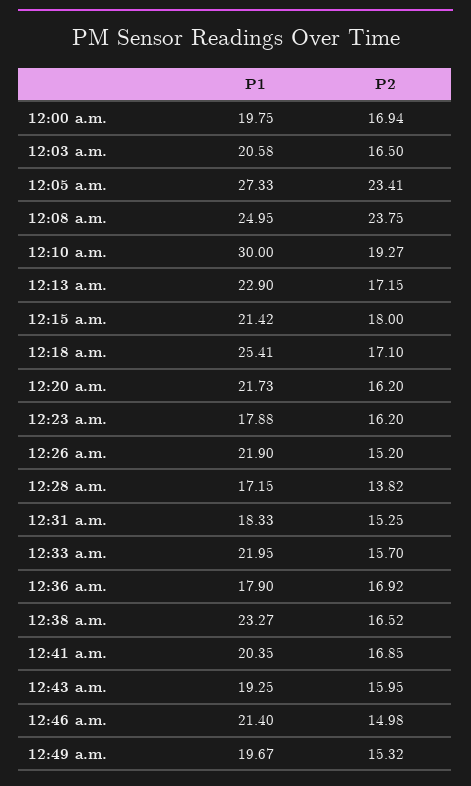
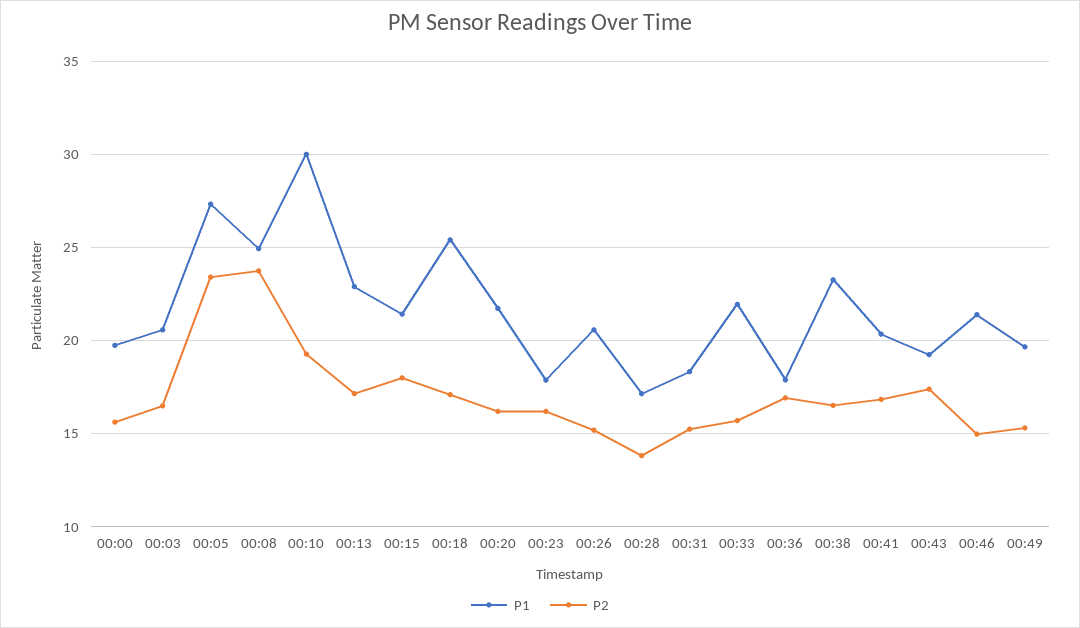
P2, 12:00 a.m.: 16.94 -> 15.5
P1, 12:26 a.m.: 21.9 -> 20.5
P2, 12:43 a.m.: 15.95 -> 17.5

